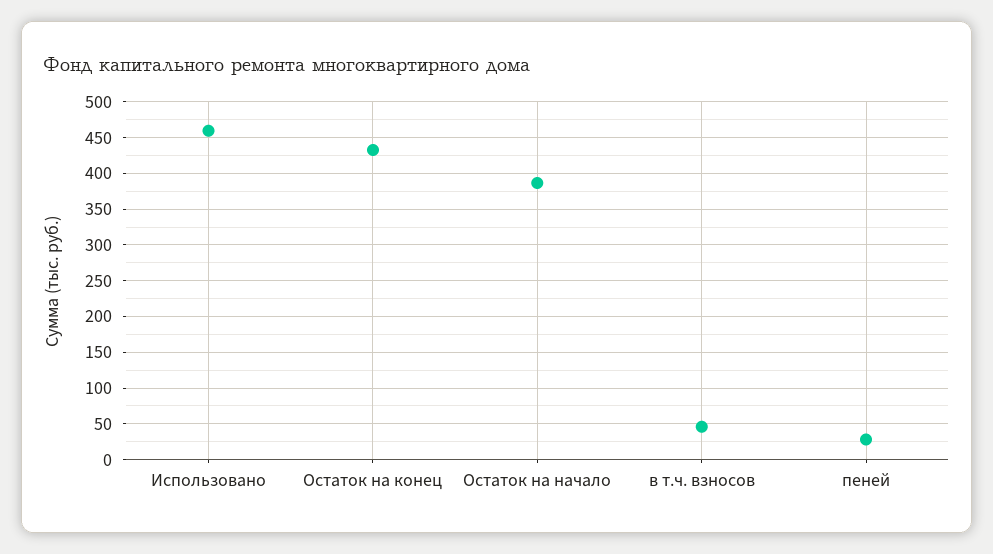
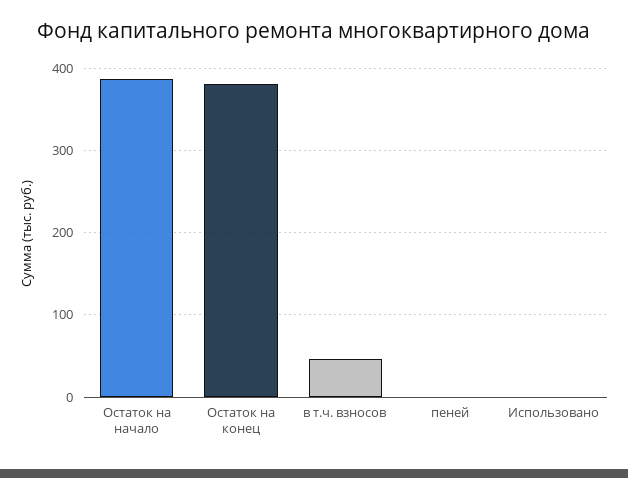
Использовано: 460 -> 0
Остаток на конец: 430 -> 380
пеней: 30 -> 0

